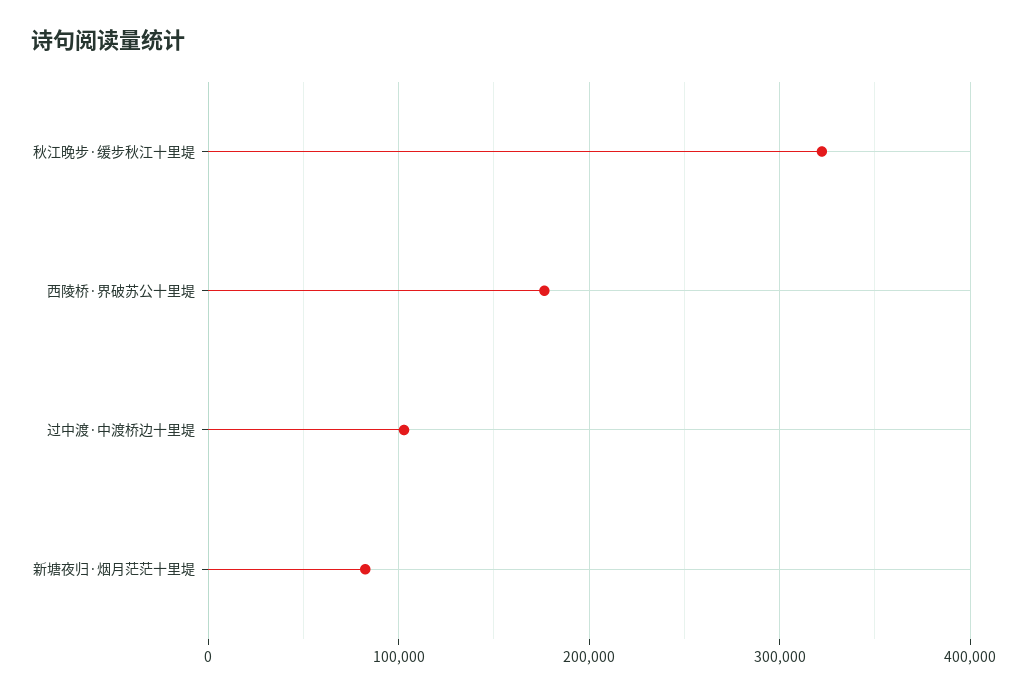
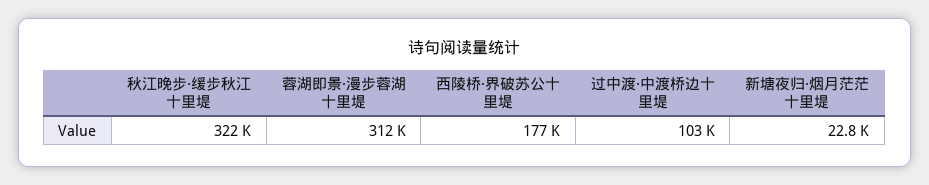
新塘夜归·烟月茫茫十里堤: 80000 -> 22800
蓉湖即景·漫步蓉湖十里堤: none -> 312000

